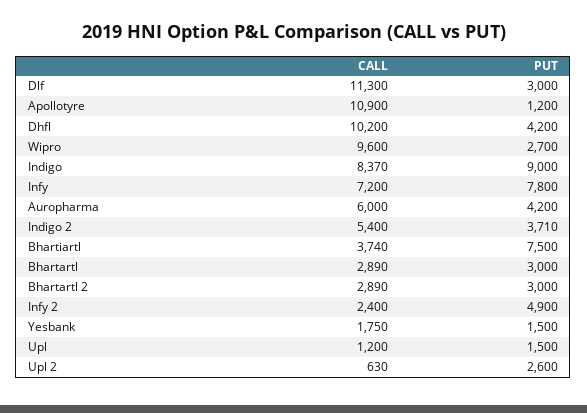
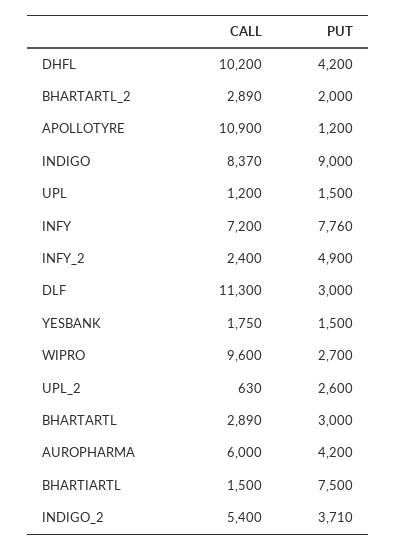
PUT, Infy: 7800 -> 7760
CALL, Bhartiartl: 3740 -> 1500
PUT, Bhartartl 2: 3000 -> 2000

